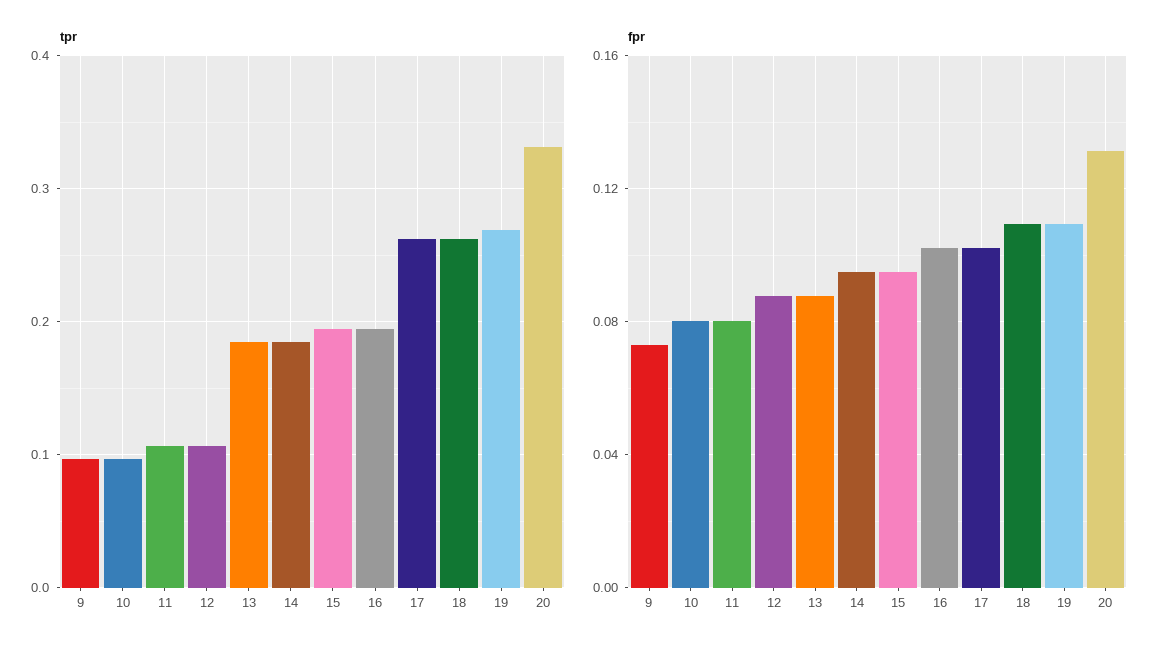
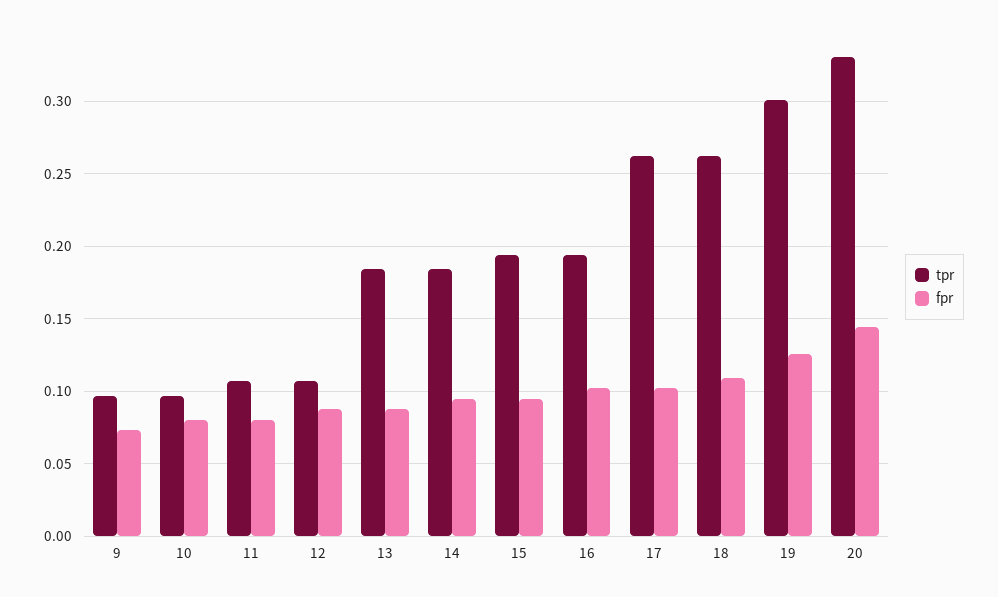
tpr, 19: 0.27 -> 0.3
fpr, 19: 0.11 -> 0.125
fpr, 20: 0.13 -> 0.145

